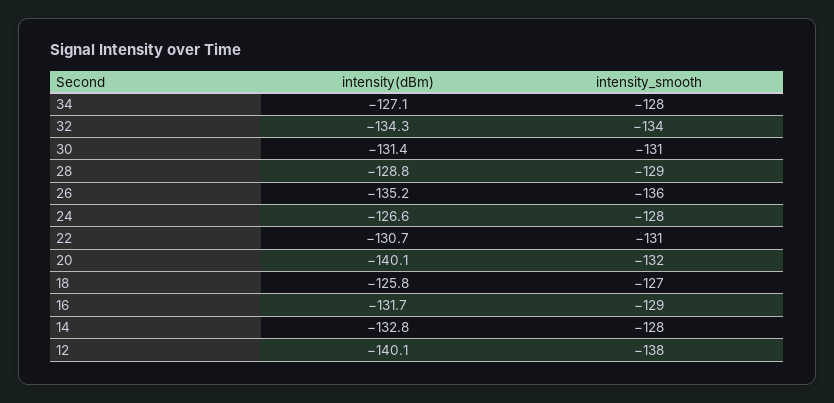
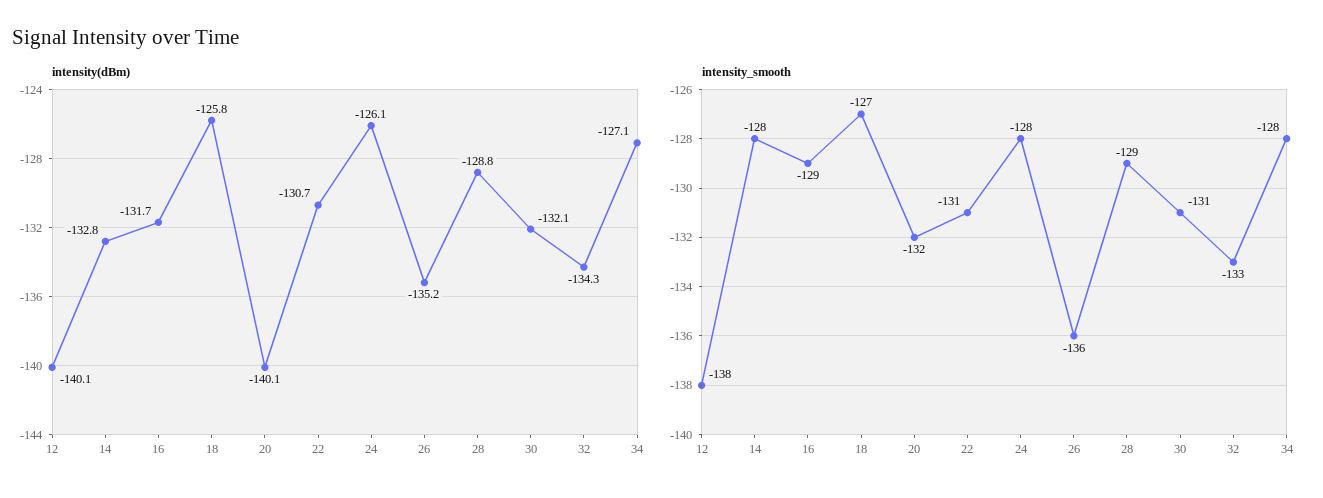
intensity_smooth, 32: -134 -> -133
intensity(dBm), 30: -131.4 -> -132.1
intensity(dBm), 24: -126.6 -> -126.1

